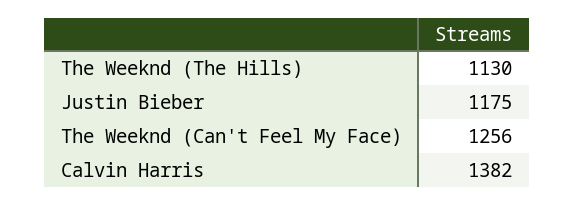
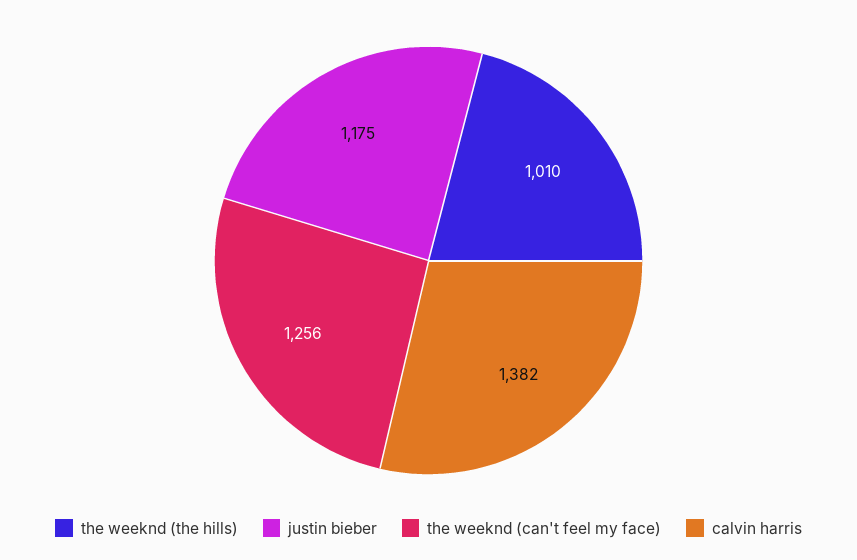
The Weeknd (The Hills): 1130 -> 1010

